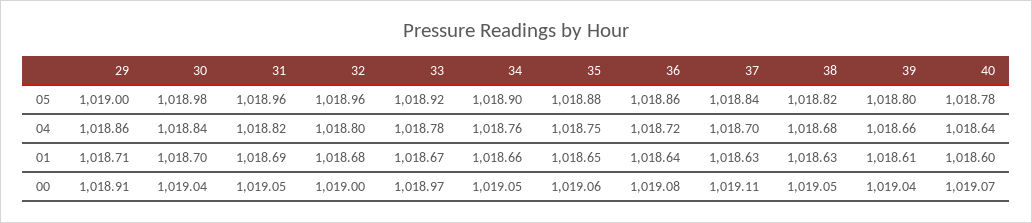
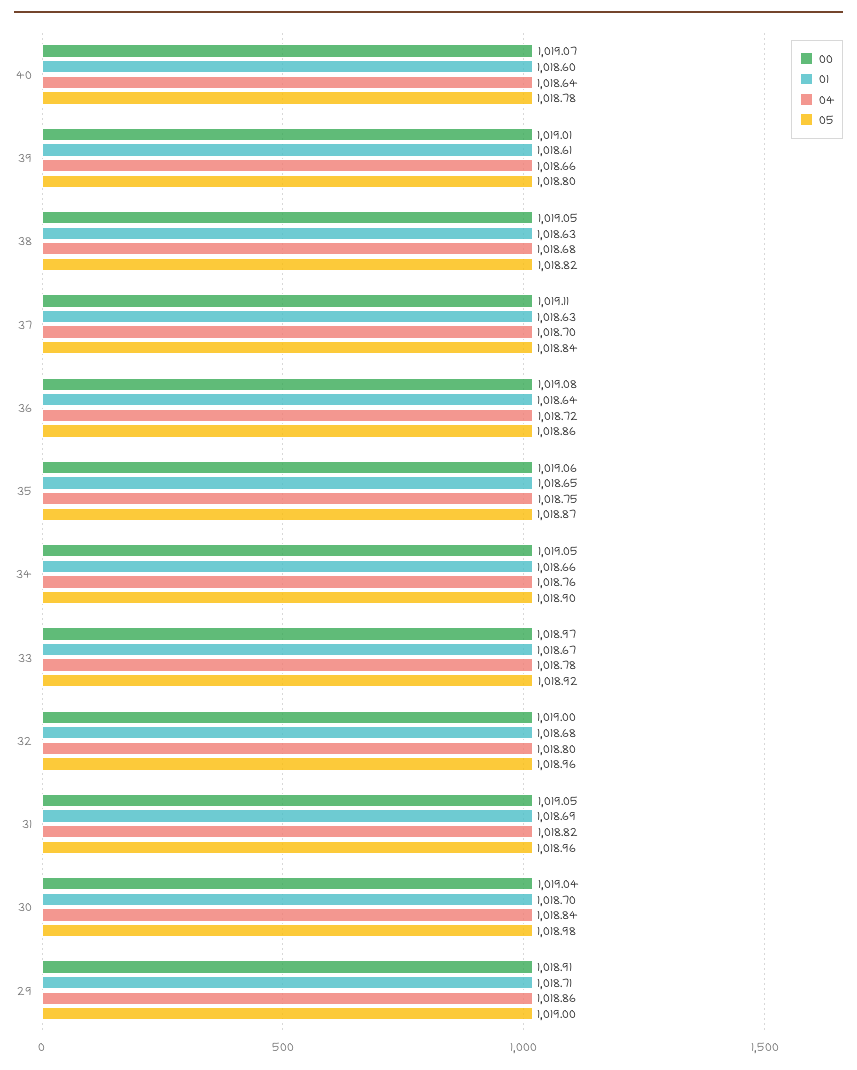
05, 35: 1018.88 -> 1018.87
00, 39: 1019.04 -> 1019.01

